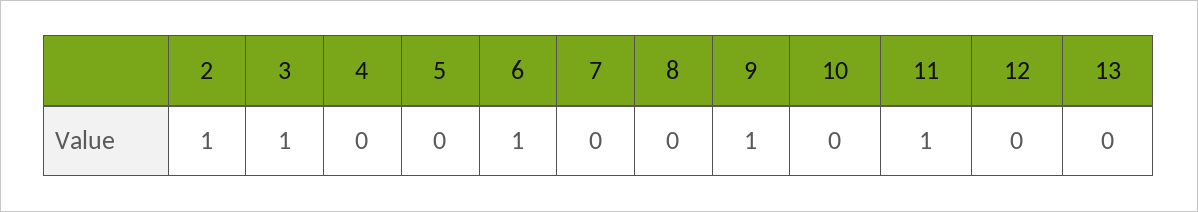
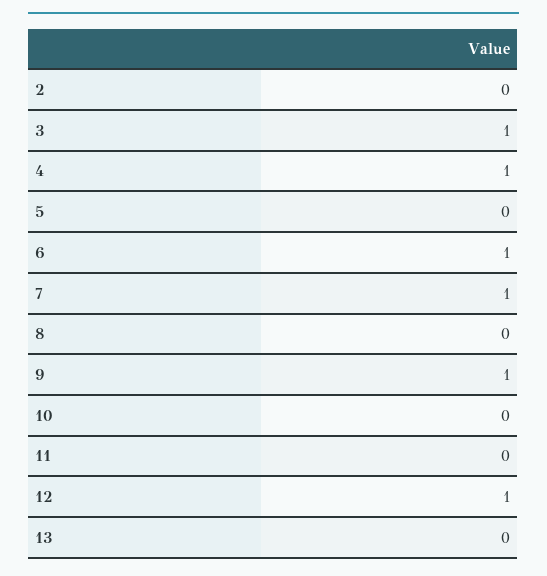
2: 1 -> 0
4: 0 -> 1
7: 0 -> 1
11: 1 -> 0
12: 0 -> 1

